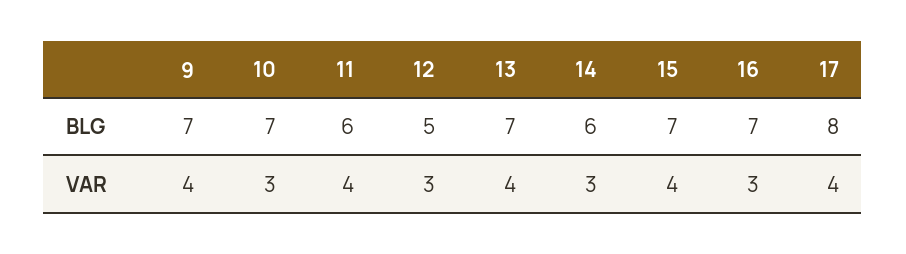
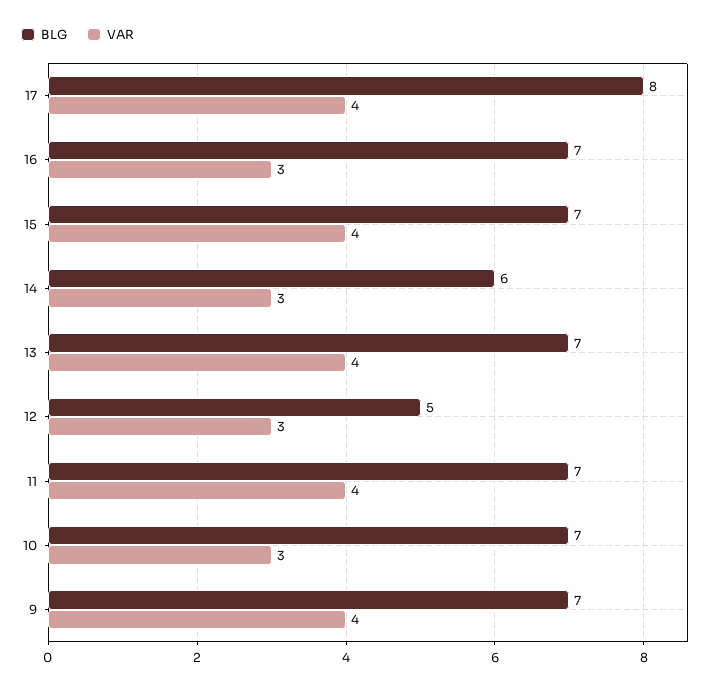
BLG, 11: 6 -> 7

